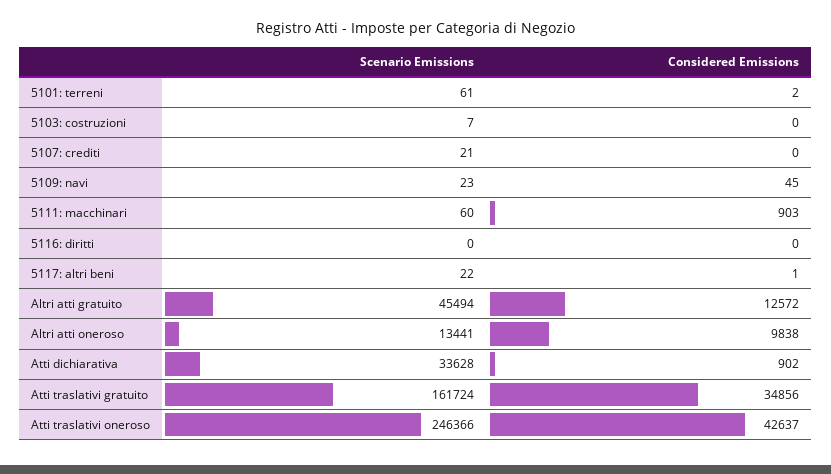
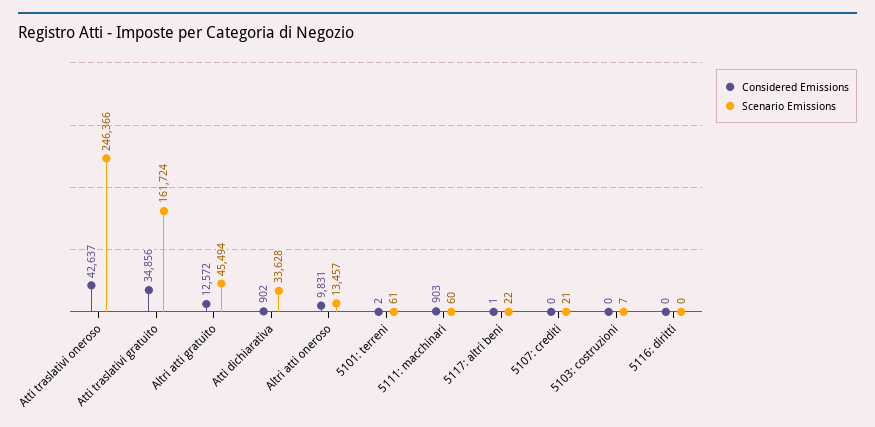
Scenario Emissions, 5109: navi: 23 -> none
Considered Emissions, 5109: navi: 45 -> none
Scenario Emissions, Altri atti oneroso: 13441 -> 13457
Considered Emissions, Altri atti oneroso: 9838 -> 9831

